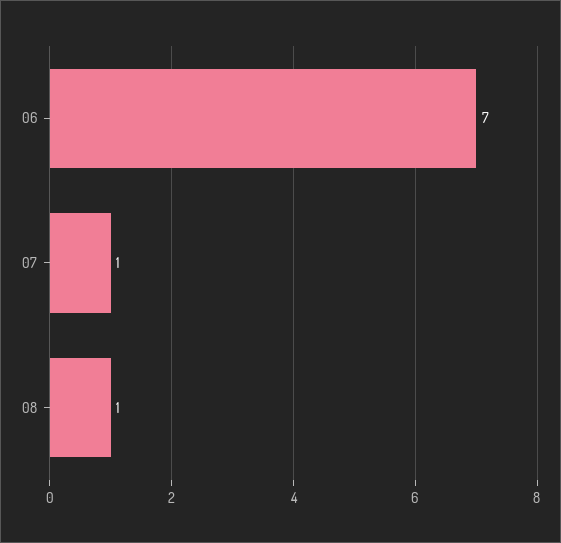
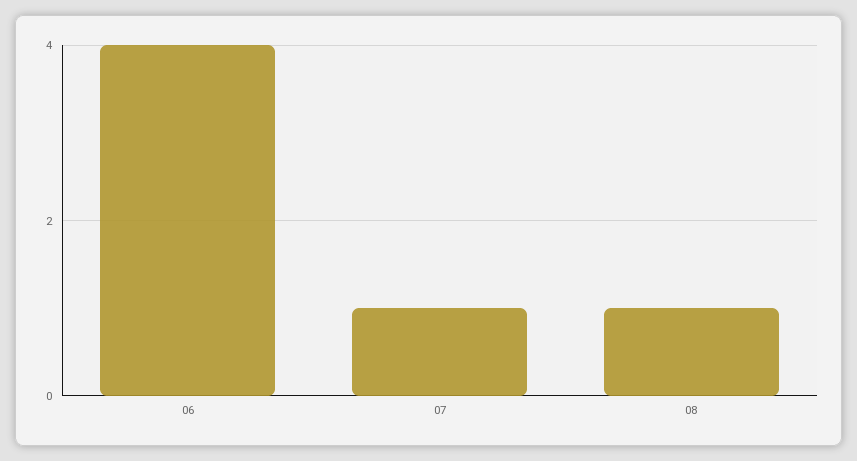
06: 7 -> 4

